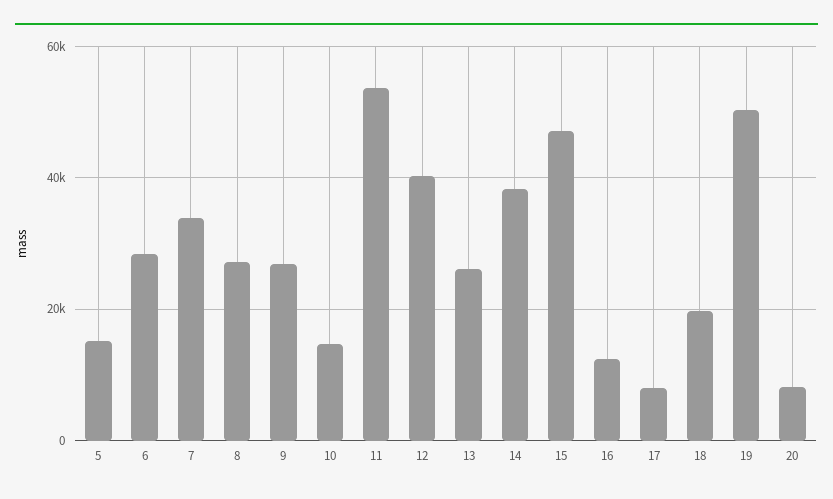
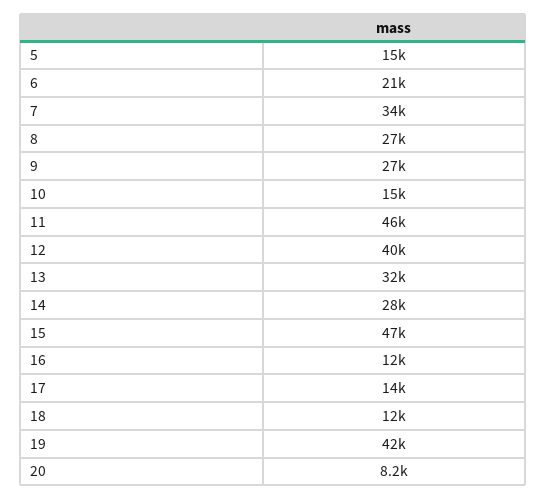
6: 28000 -> 21000
11: 54000 -> 46000
13: 26000 -> 32000
14: 38000 -> 28000
17: 8000 -> 14000
18: 20000 -> 12000
19: 50000 -> 42000

